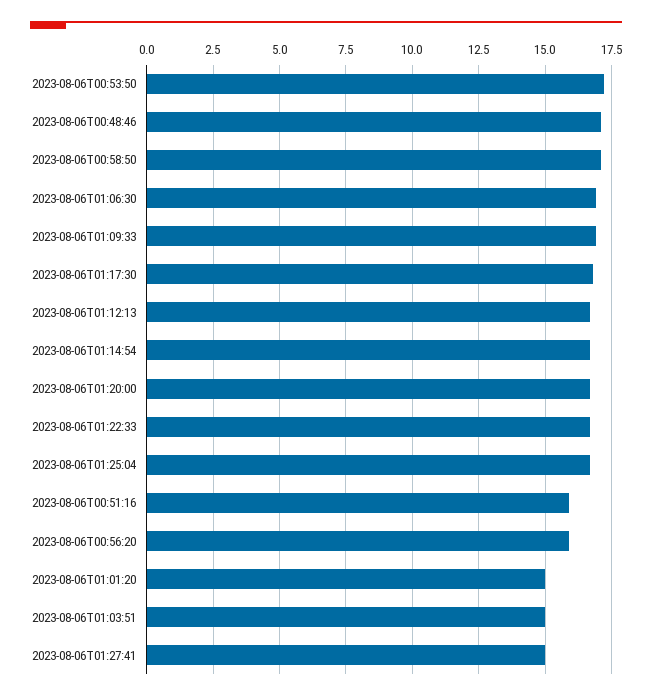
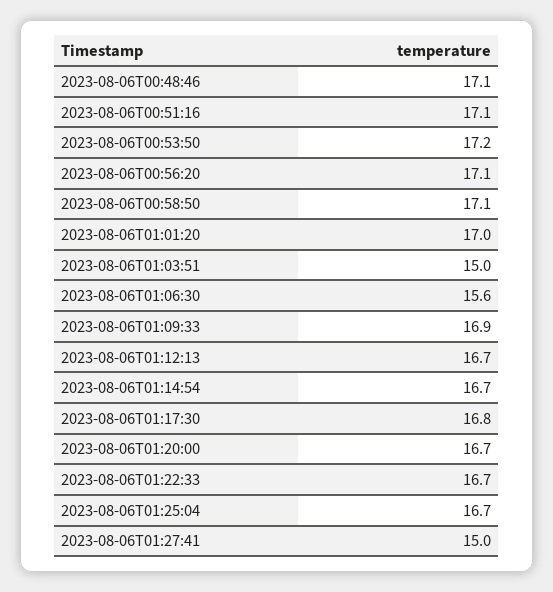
2023-08-06T01:06:30: 17 -> 15.6
2023-08-06T00:51:16: 16 -> 17.1
2023-08-06T00:56:20: 16 -> 17.1
2023-08-06T01:01:20: 15 -> 17

